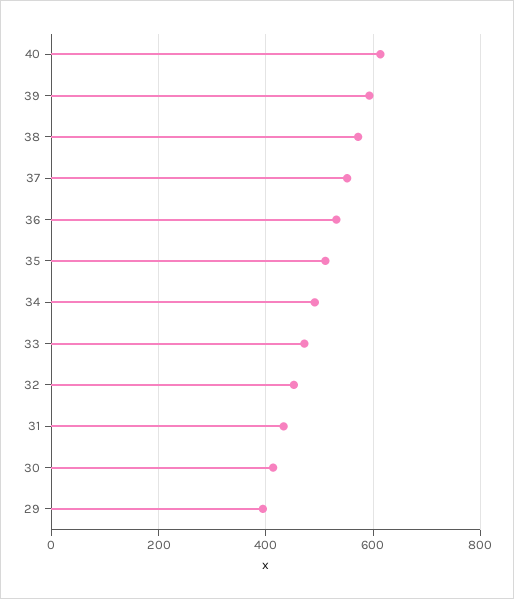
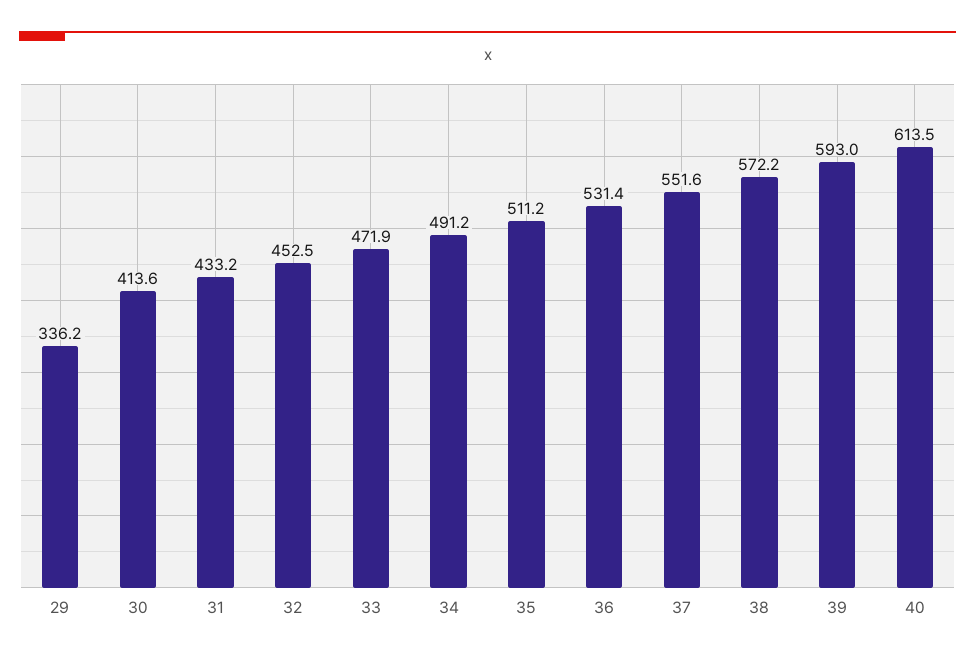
29: 400 -> 336.2

